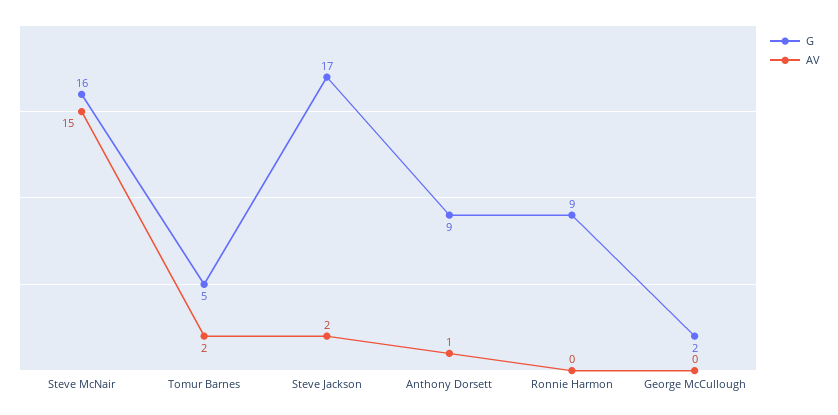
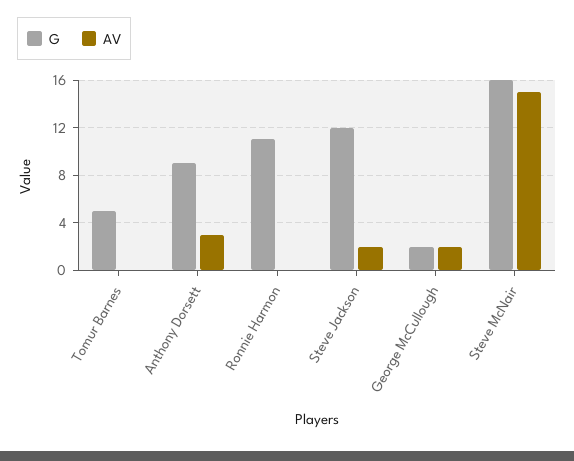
AV, Tomur Barnes: 2 -> 0
G, Steve Jackson: 17 -> 12
AV, Anthony Dorsett: 1 -> 3
G, Ronnie Harmon: 9 -> 11
AV, George McCullough: 0 -> 2

